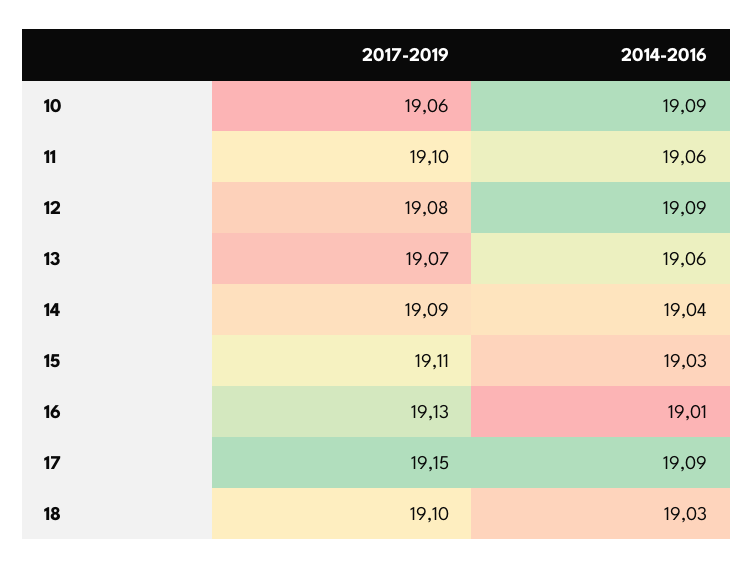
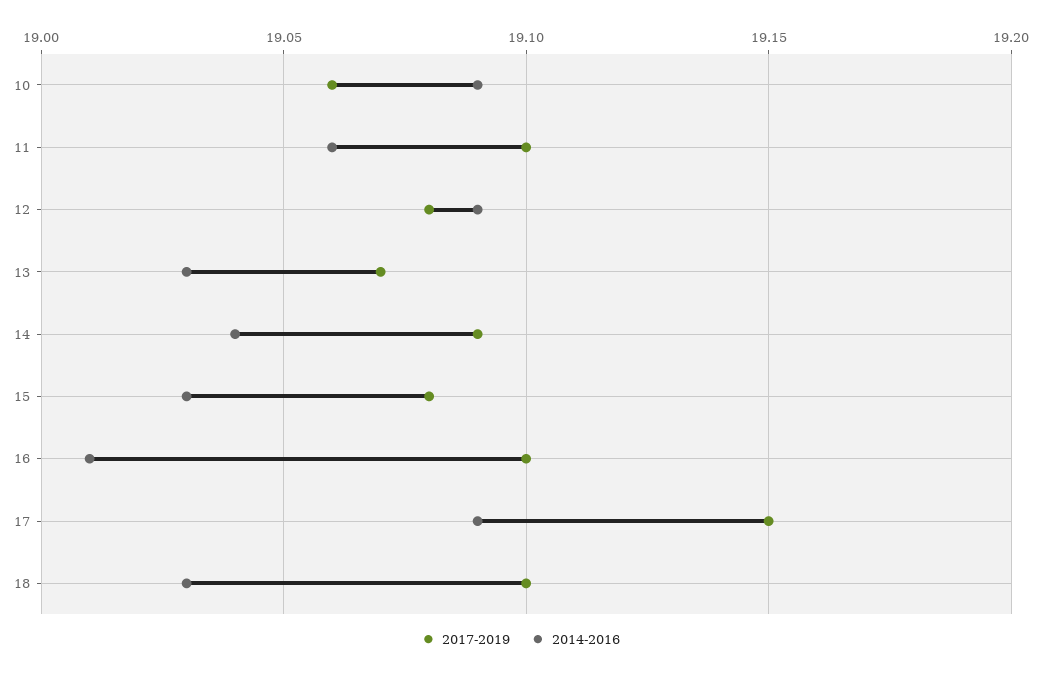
2014-2016, 13: 19.06 -> 19.03
2017-2019, 15: 19.11 -> 19.08
2017-2019, 16: 19.13 -> 19.1

